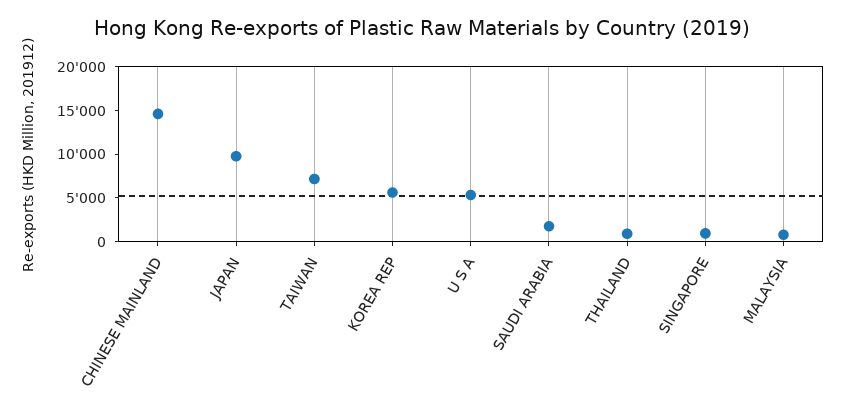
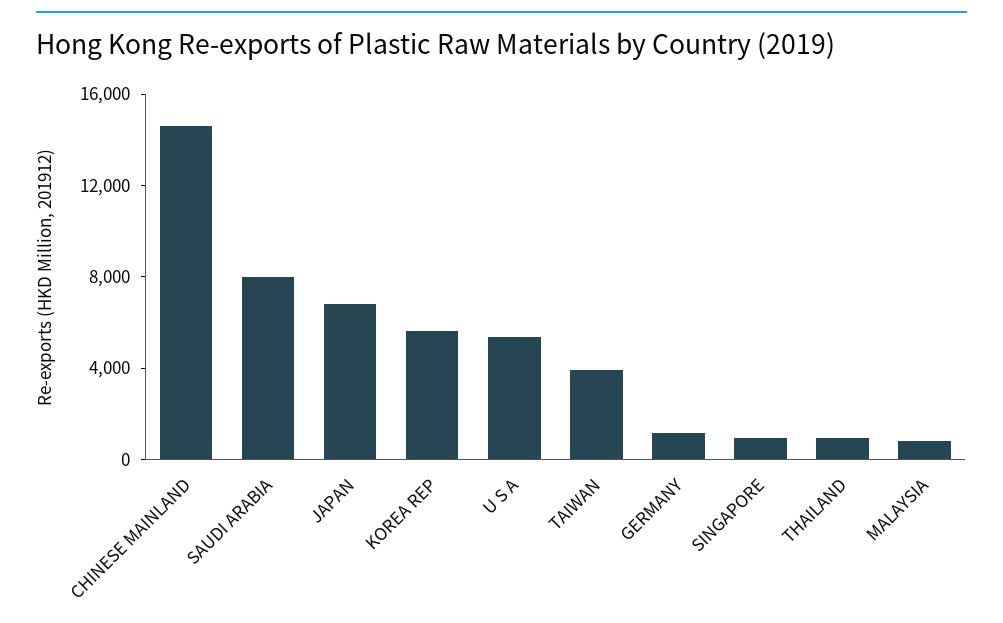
JAPAN: 10000 -> 7000
TAIWAN: 7000 -> 4000
SAUDI ARABIA: 2000 -> 8000
GERMANY: none -> 1000

